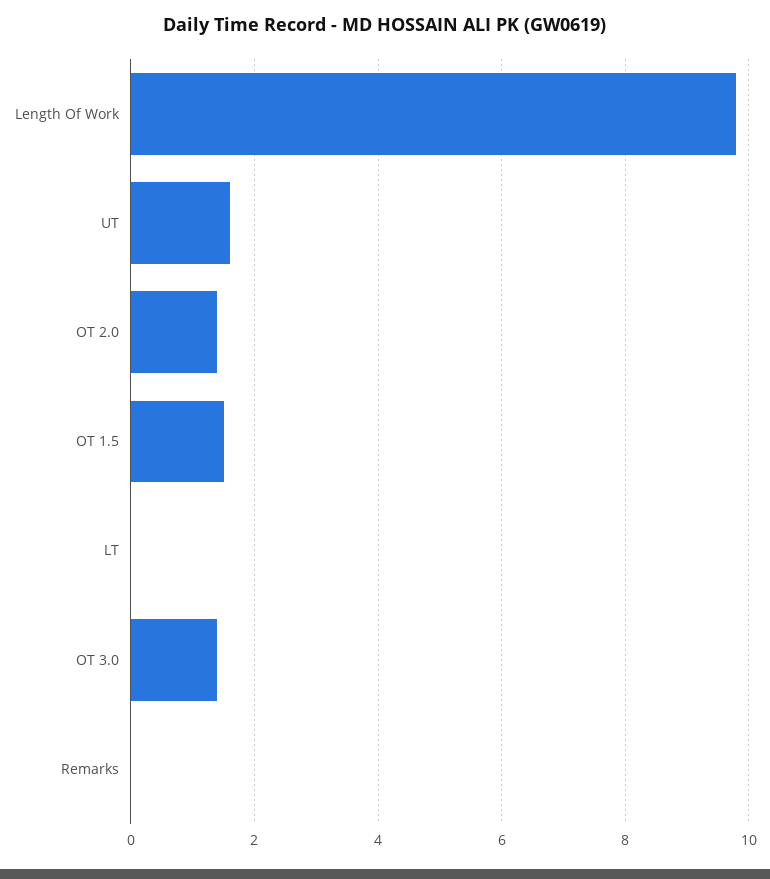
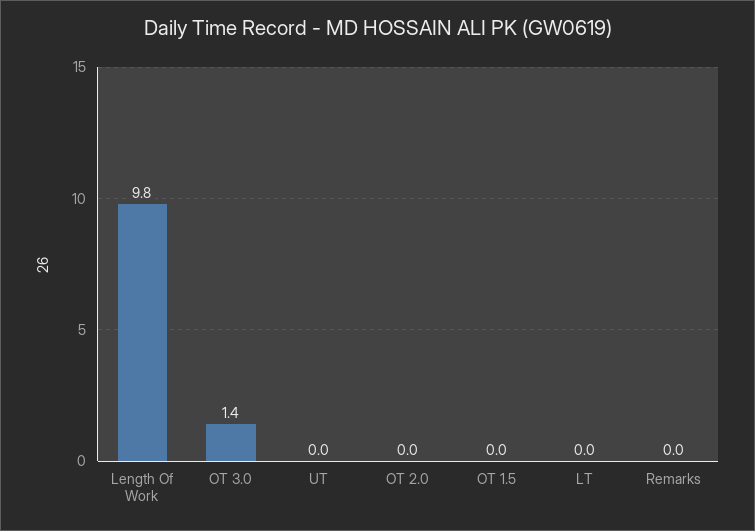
UT: 1.5 -> 0
OT 2.0: 1.5 -> 0
OT 1.5: 1.5 -> 0

